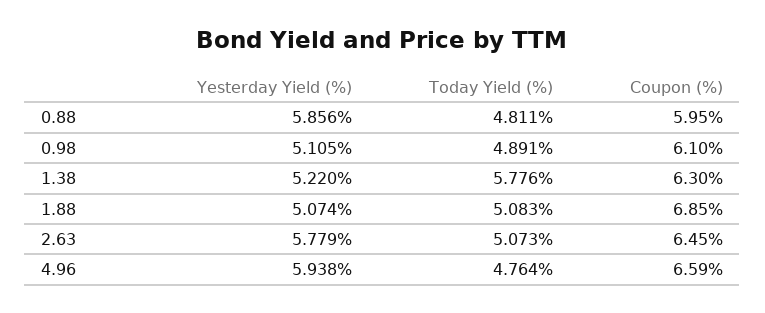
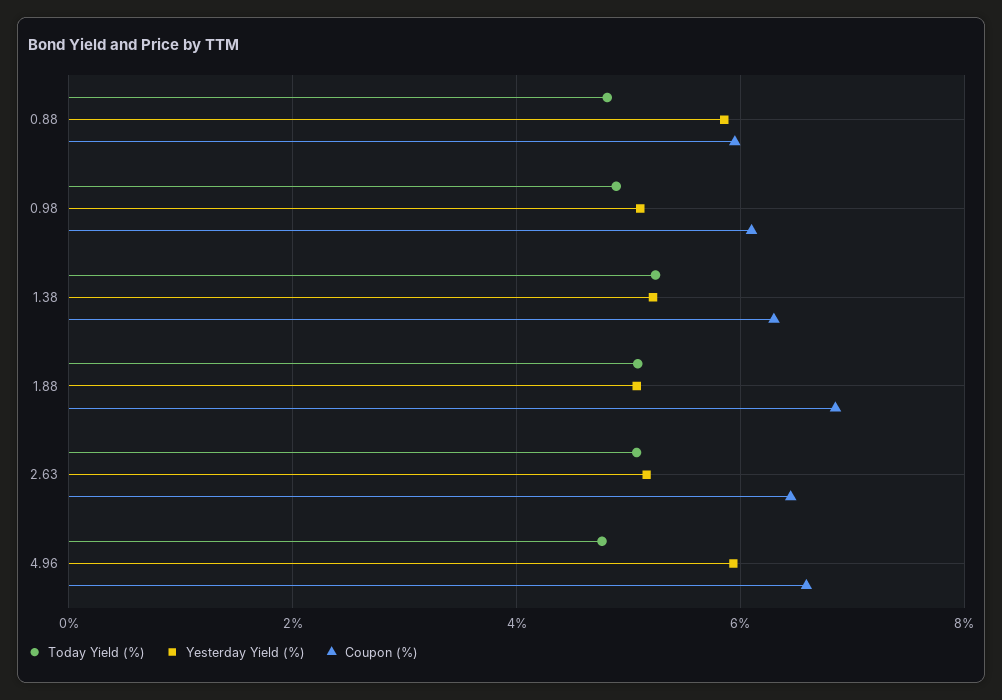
Today Yield (%), 1.38: 5.776 -> 5.2
Yesterday Yield (%), 2.63: 5.779 -> 5.2

